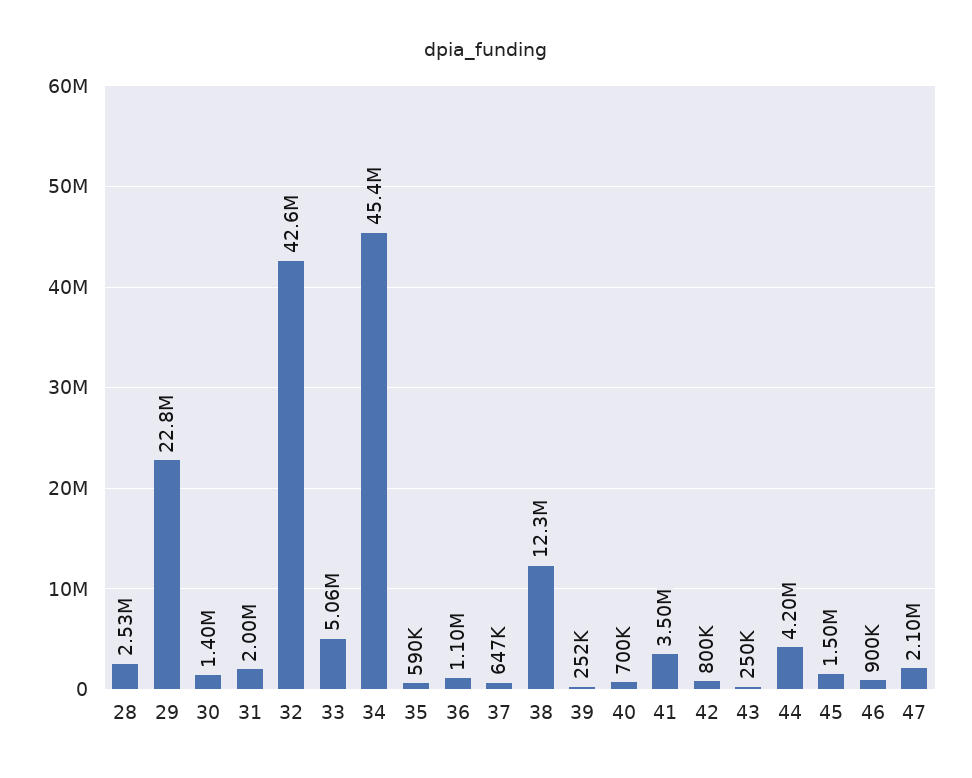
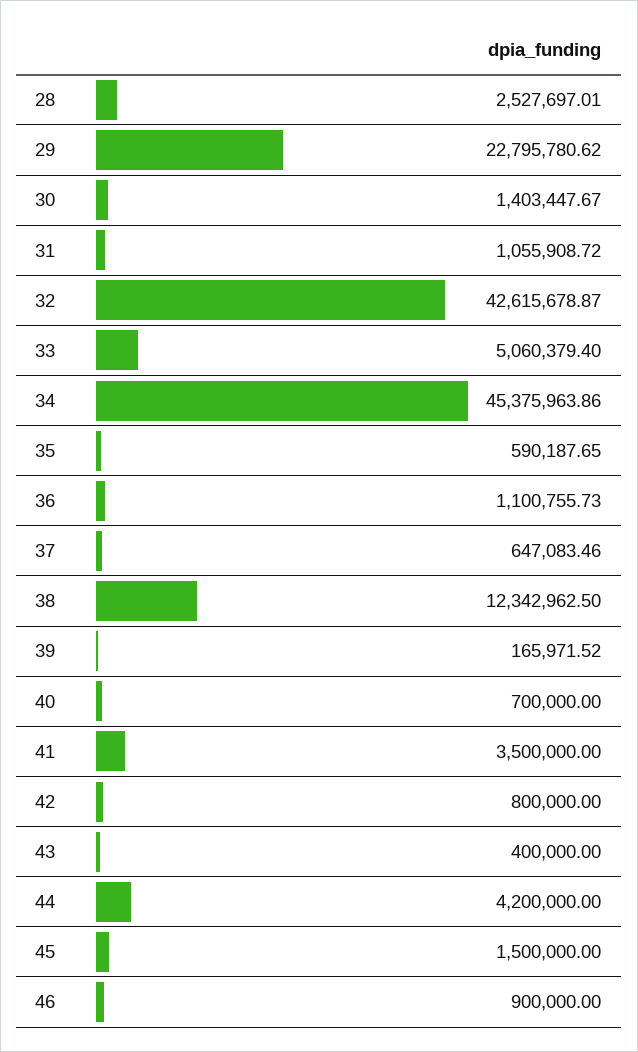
31: 2000000 -> 1055908.72
39: 252000 -> 165971.52
43: 250000 -> 400000
47: 2100000 -> none

